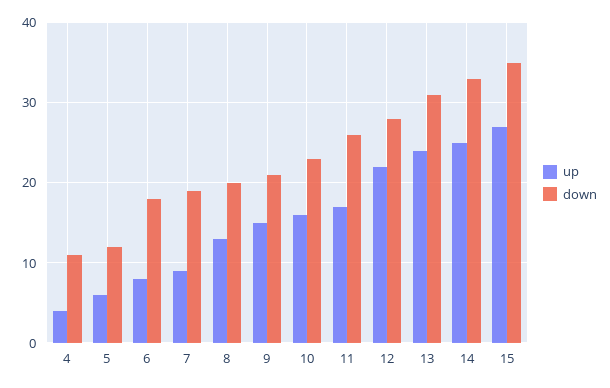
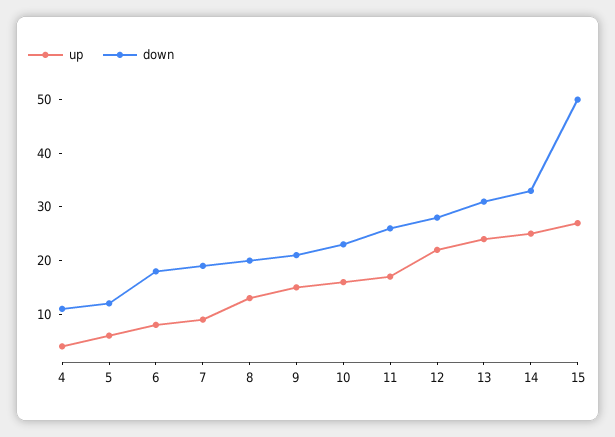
down, 15: 35 -> 50

